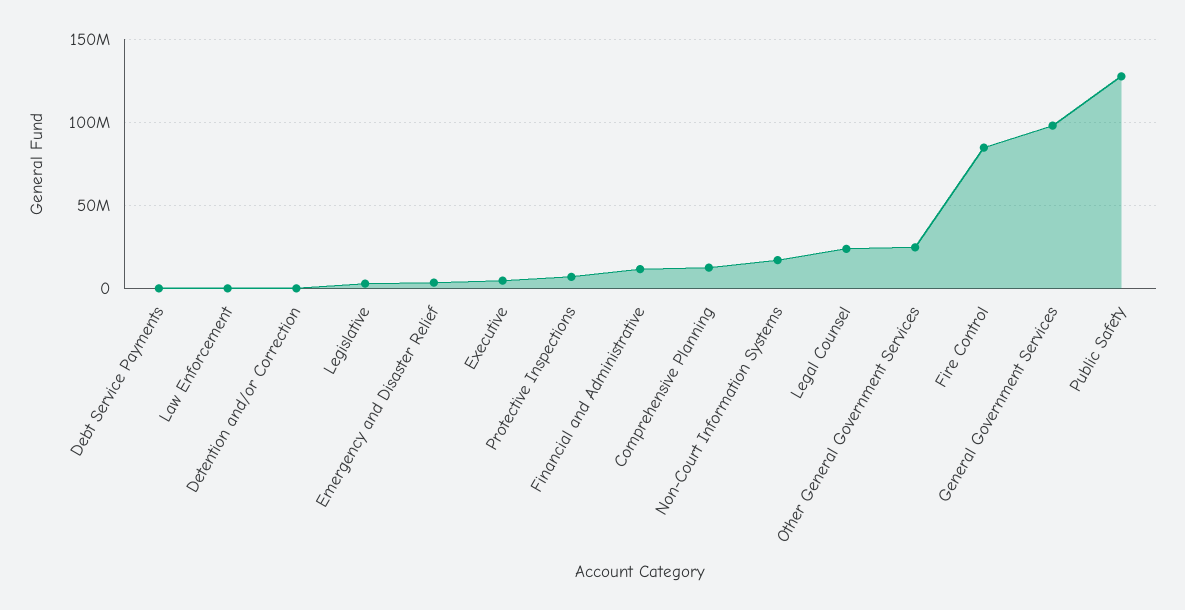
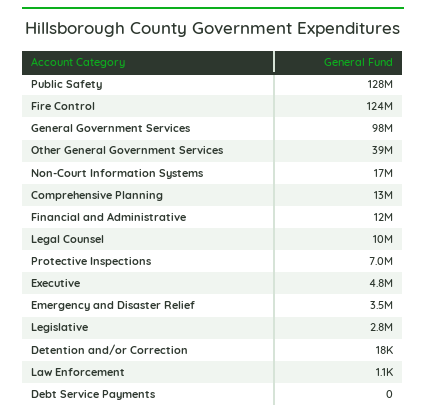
Legal Counsel: 25000000 -> 10000000
Other General Government Services: 25000000 -> 39000000
Fire Control: 85000000 -> 124000000

